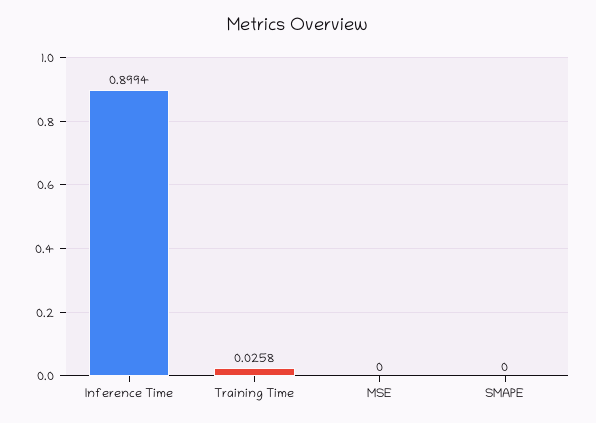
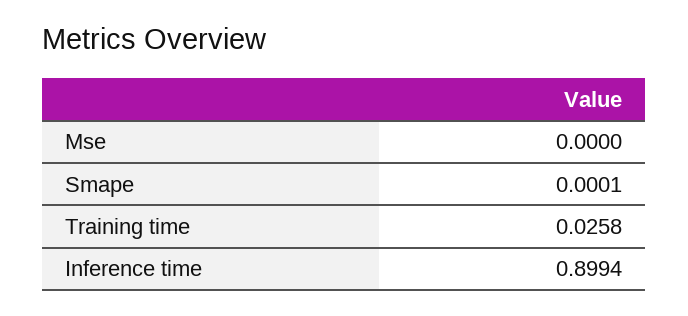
SMAPE: 0 -> 0.0001

